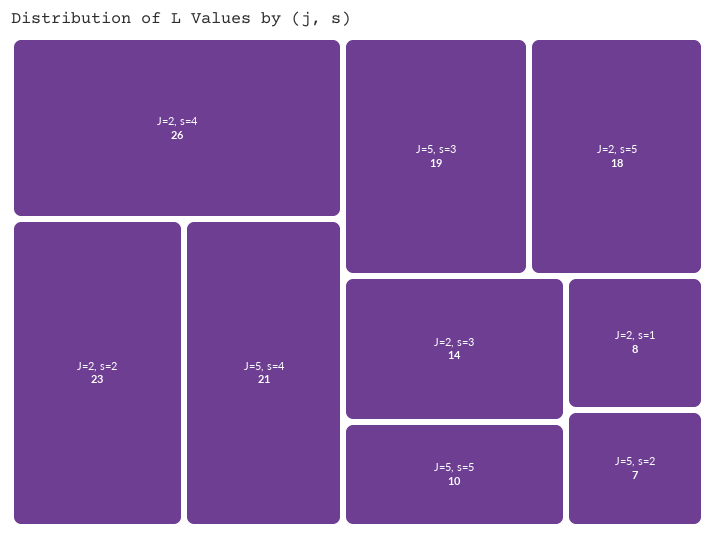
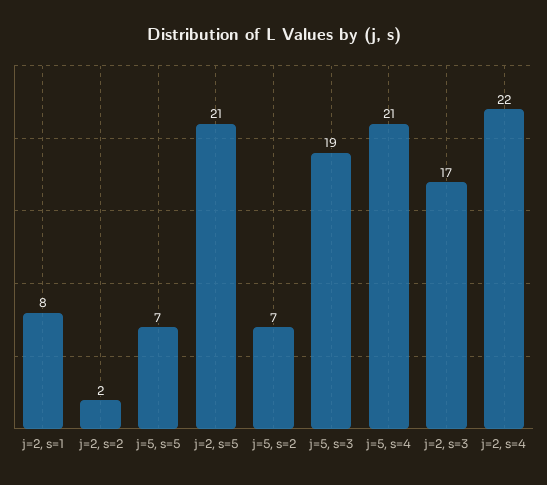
J=2, s=4: 26 -> 22
J=2, s=2: 23 -> 2
J=2, s=5: 18 -> 21
J=2, s=3: 14 -> 17
J=5, s=5: 10 -> 7

